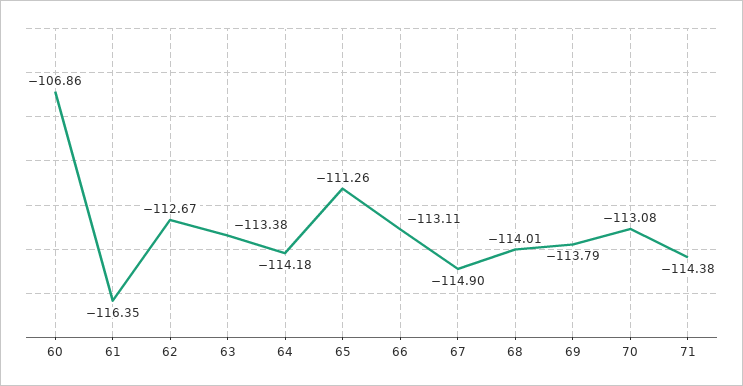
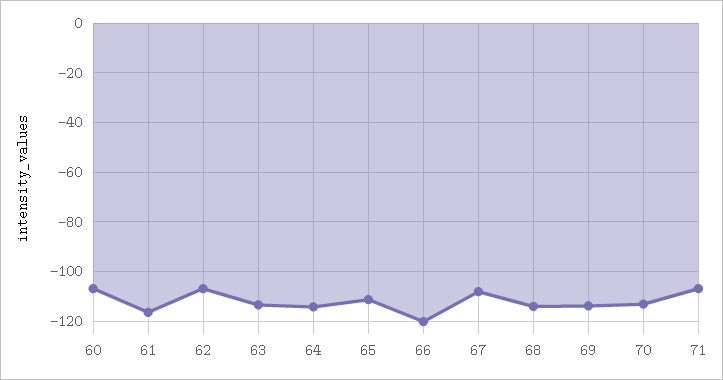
62: -112.67 -> -107.5
66: -113.11 -> -120
67: -114.9 -> -107.5
71: -114.38 -> -107.5

